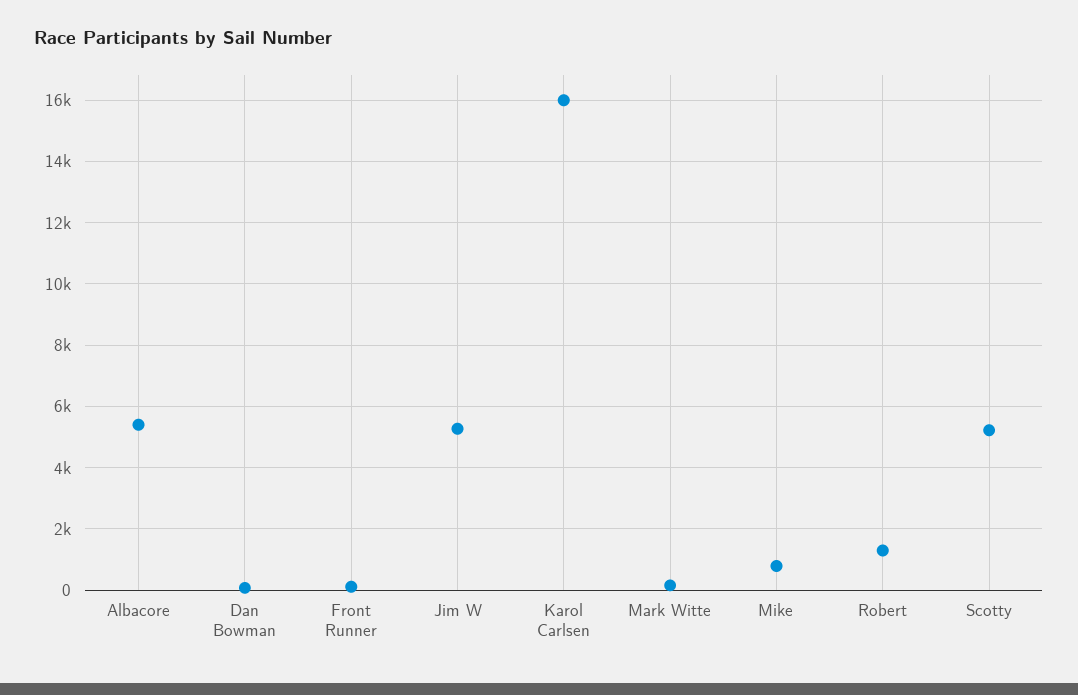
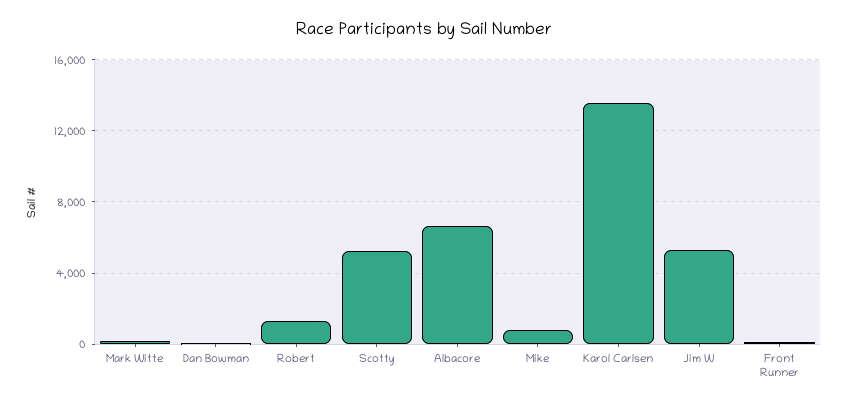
Albacore: 5400 -> 6500
Karol Carlsen: 16000 -> 13500

